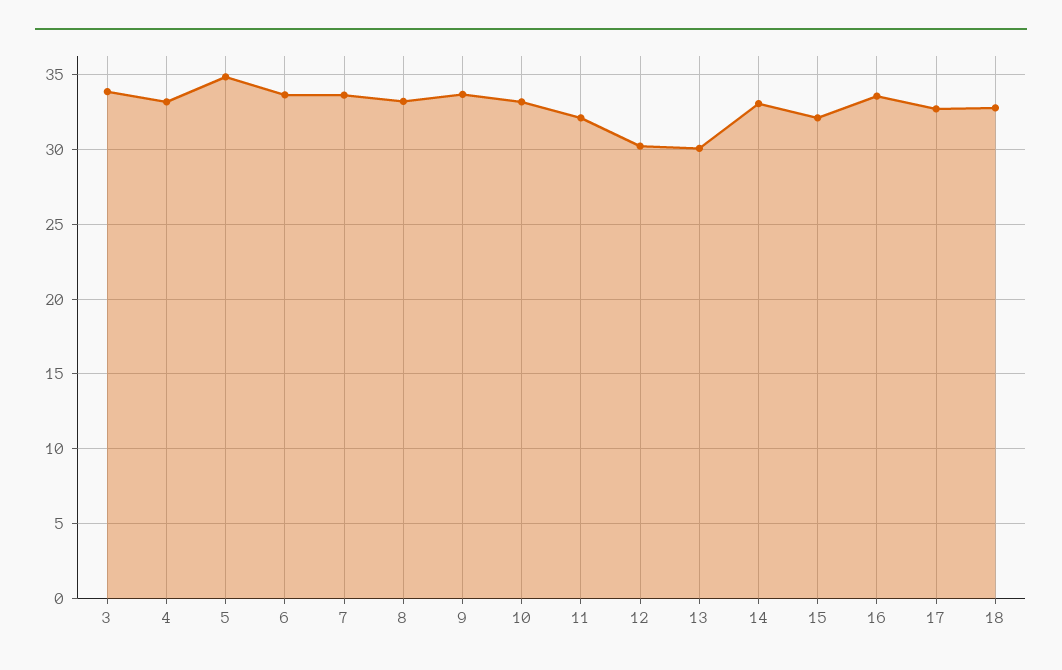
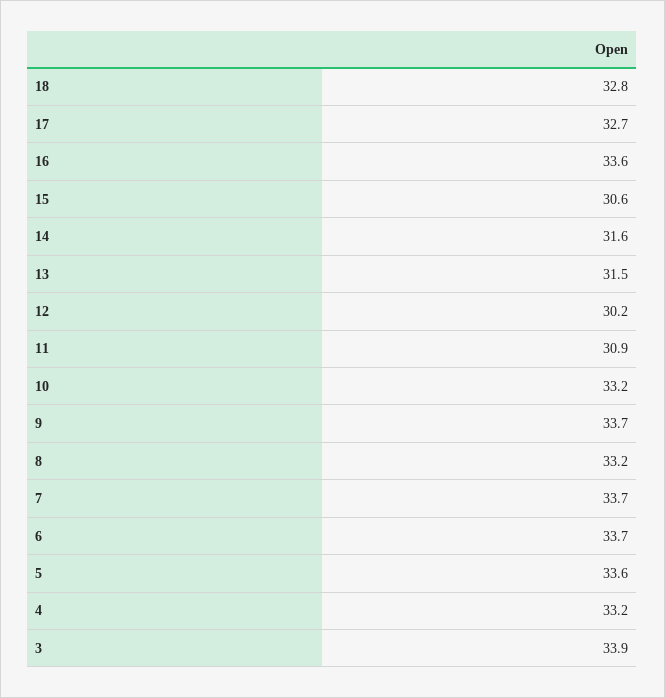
5: 35 -> 33.6
11: 32 -> 30.9
13: 30 -> 31.5
14: 33 -> 31.6
15: 32 -> 30.6

